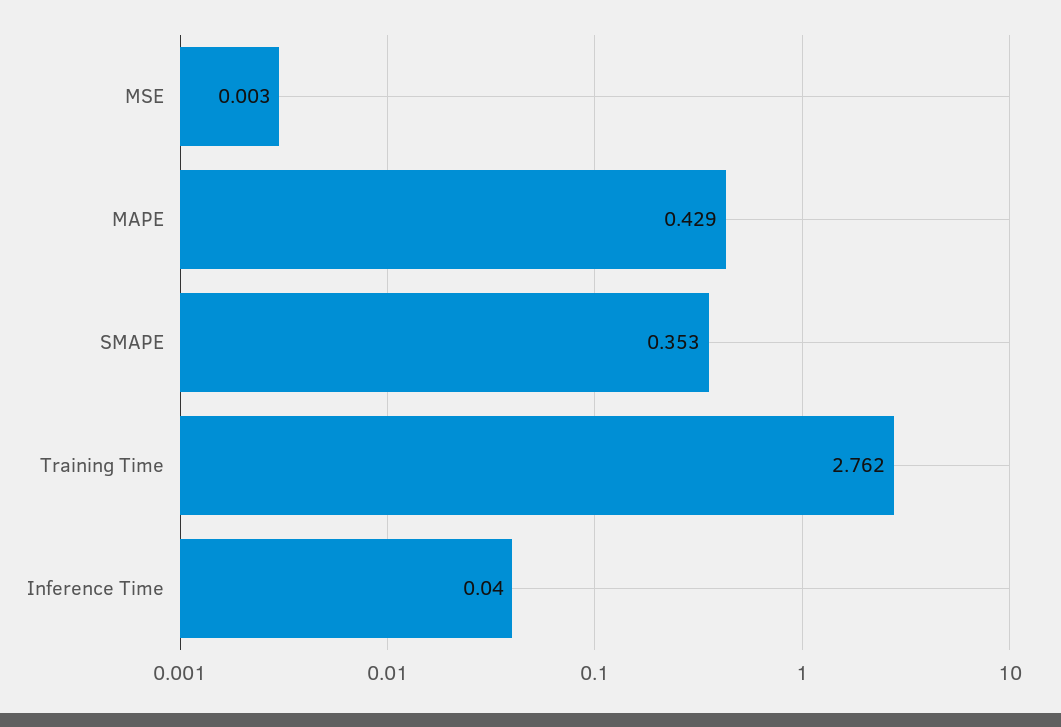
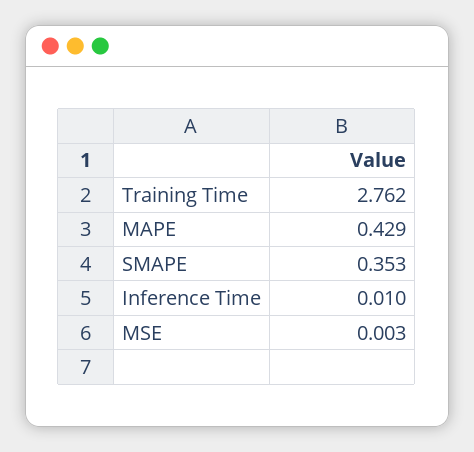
Inference Time: 0.04 -> 0.01

